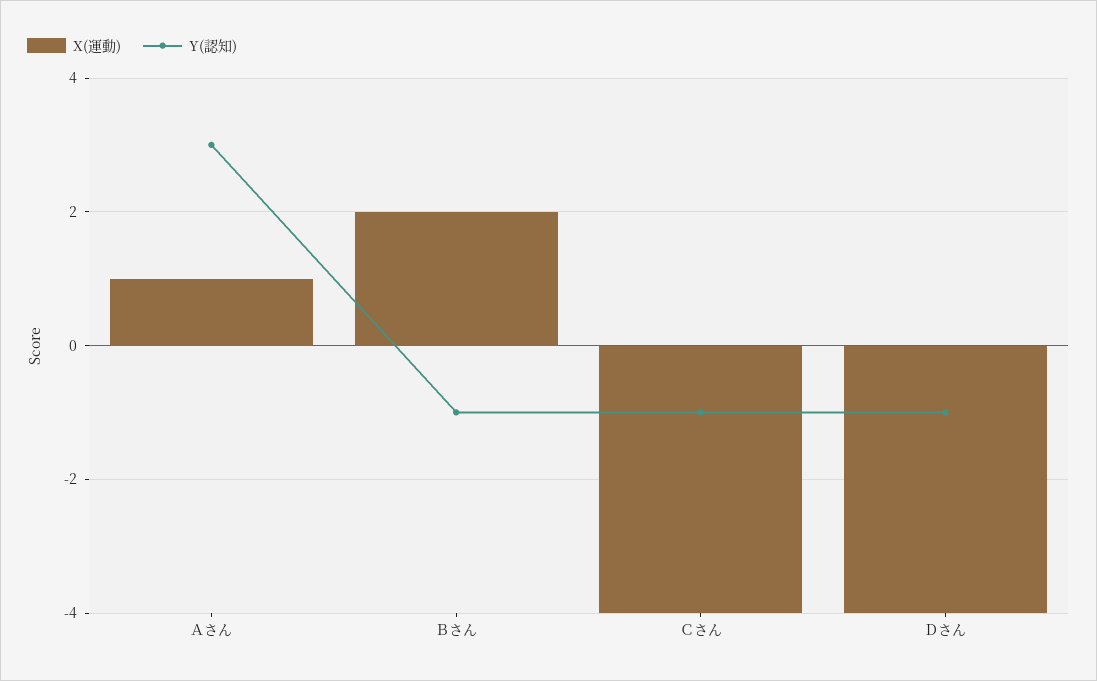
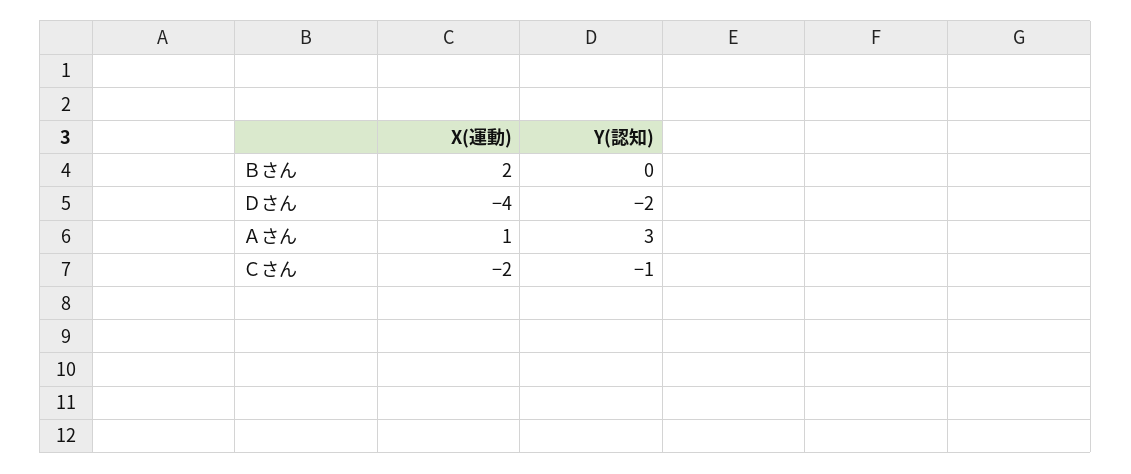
Y(認知), Ｂさん: -1 -> 0
X(運動), Ｃさん: -4 -> -2
Y(認知), Ｄさん: -1 -> -2

